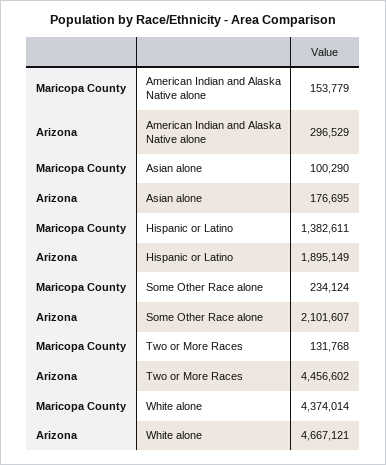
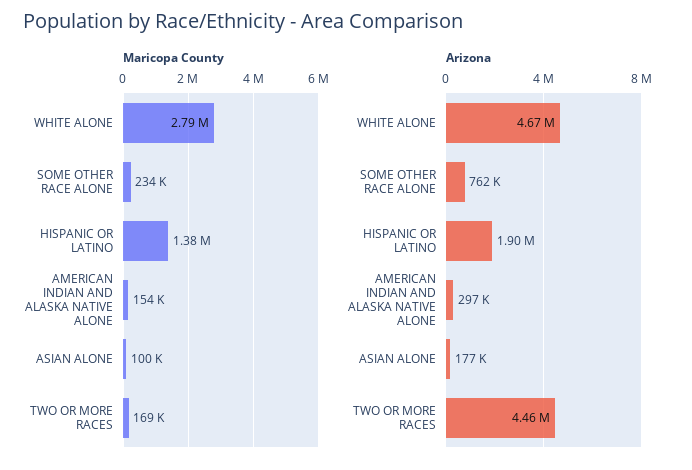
Arizona, Some Other Race alone: 2101607 -> 762000
Maricopa County, Two or More Races: 131768 -> 169000
Maricopa County, White alone: 4374014 -> 2790000

